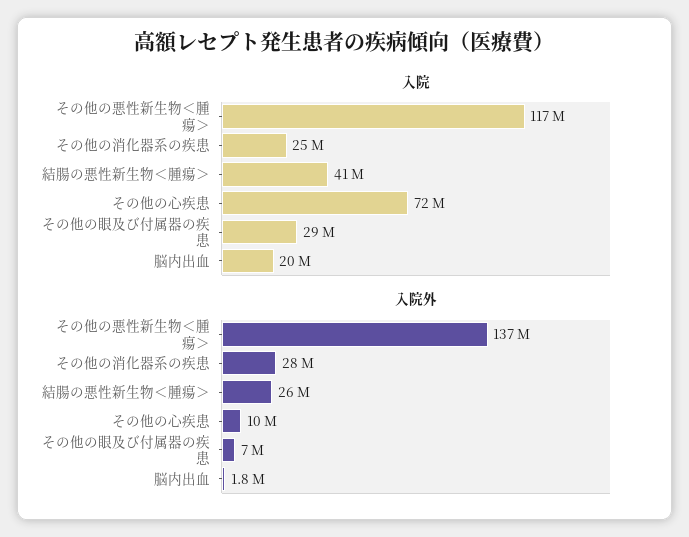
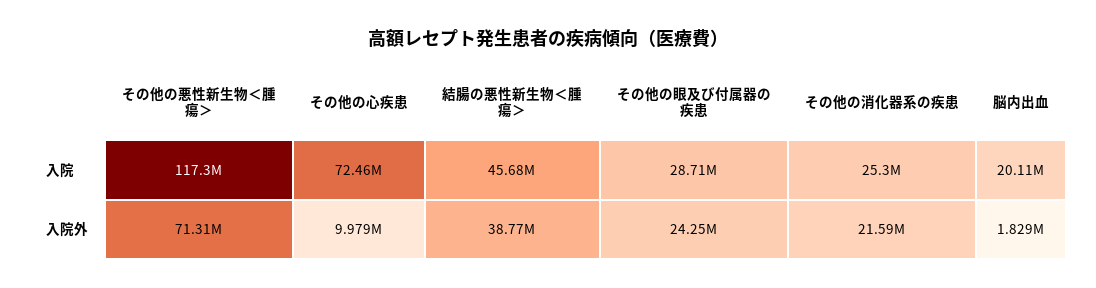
入院, 結腸の悪性新生物＜腫瘍＞: 41000000 -> 45680000
入院外, その他の悪性新生物＜腫瘍＞: 137000000 -> 71310000
入院外, その他の消化器系の疾患: 28000000 -> 21590000
入院外, 結腸の悪性新生物＜腫瘍＞: 26000000 -> 38770000
入院外, その他の眼及び付属器の疾患: 7000000 -> 24250000

